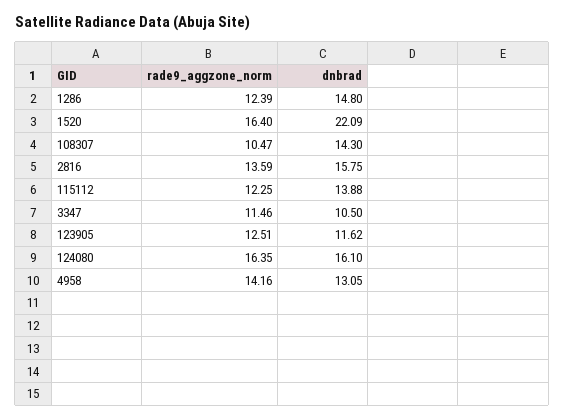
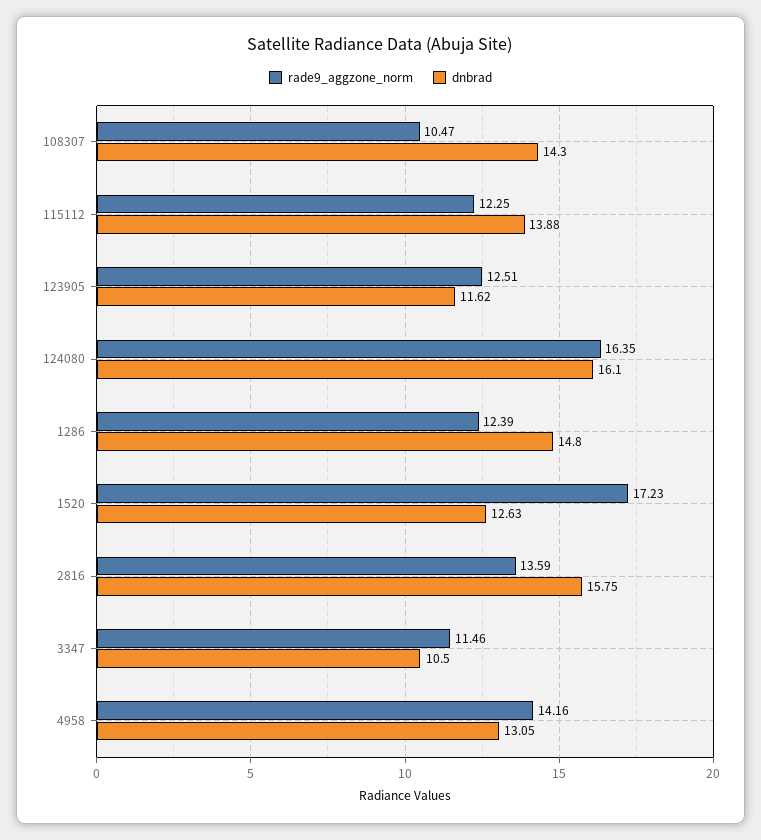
rade9_aggzone_norm, 1520: 16.4 -> 17.23
dnbrad, 1520: 22.09 -> 12.63

